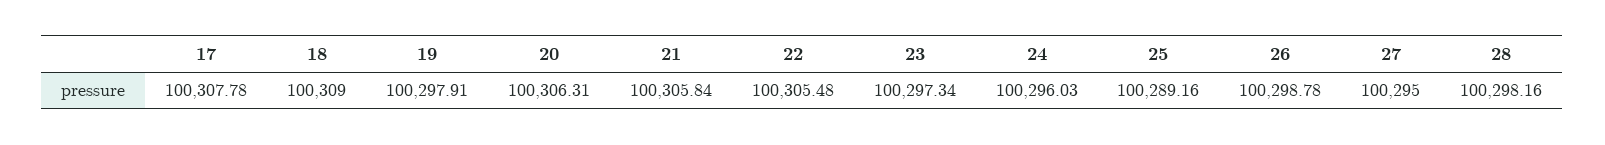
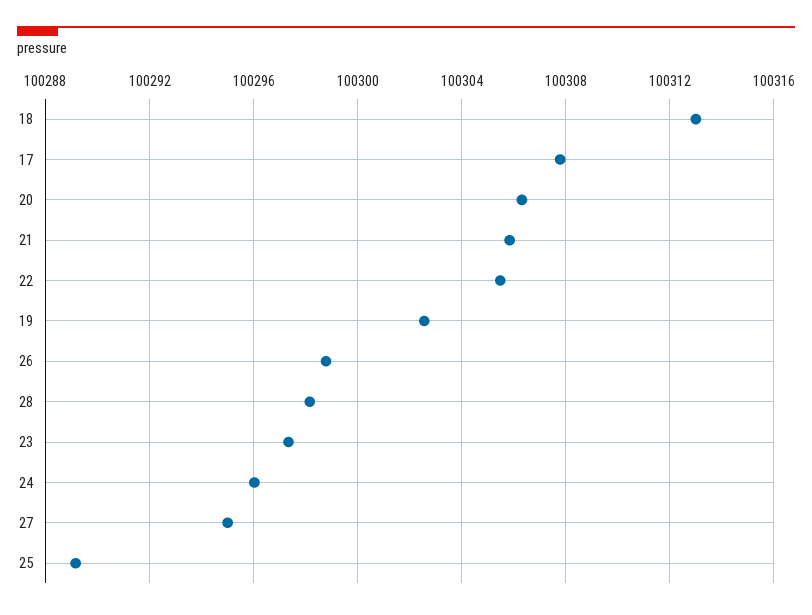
18: 100309 -> 100313
19: 100297.91 -> 100302.5

